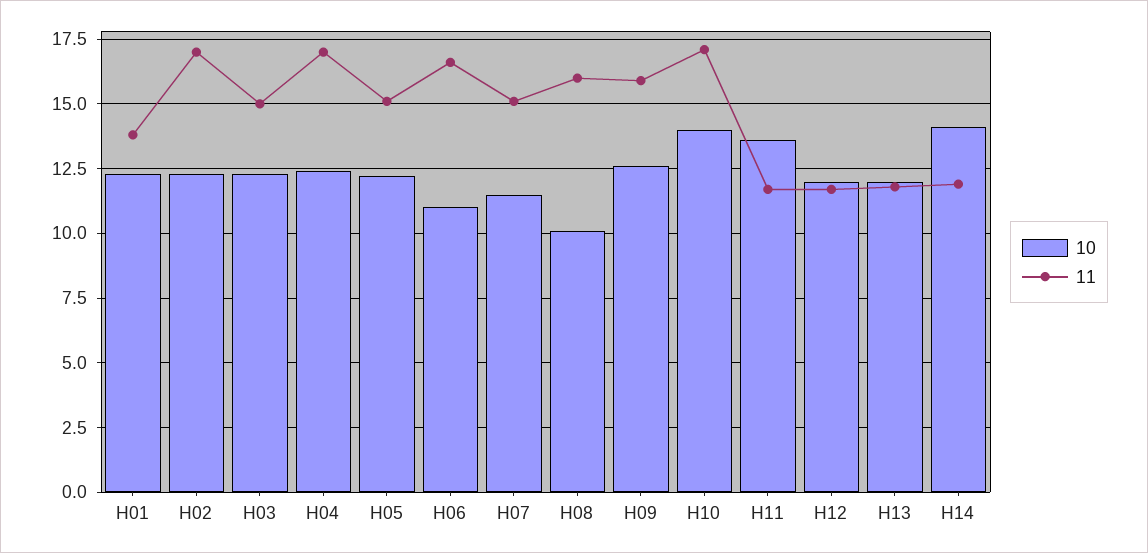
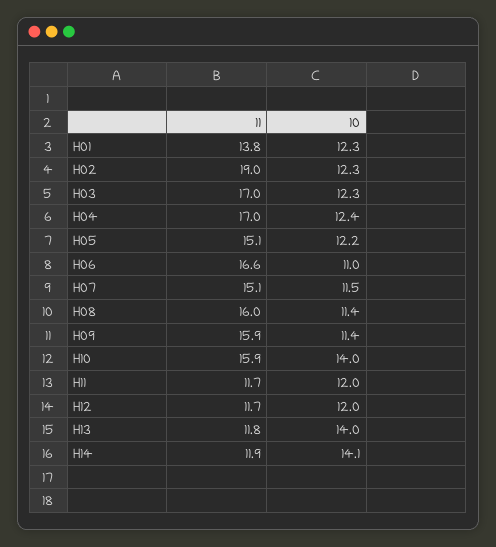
11, H02: 17 -> 19
11, H03: 15 -> 17
10, H08: 10 -> 11.4
10, H09: 12.5 -> 11.4
11, H10: 17 -> 15.9
10, H11: 13.5 -> 12
10, H13: 12 -> 14

